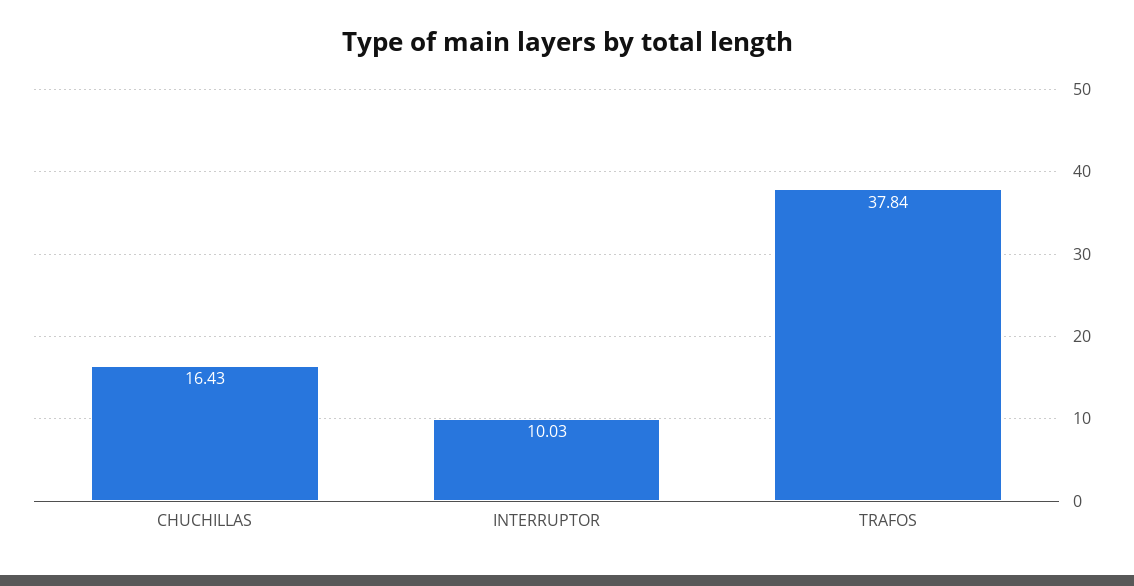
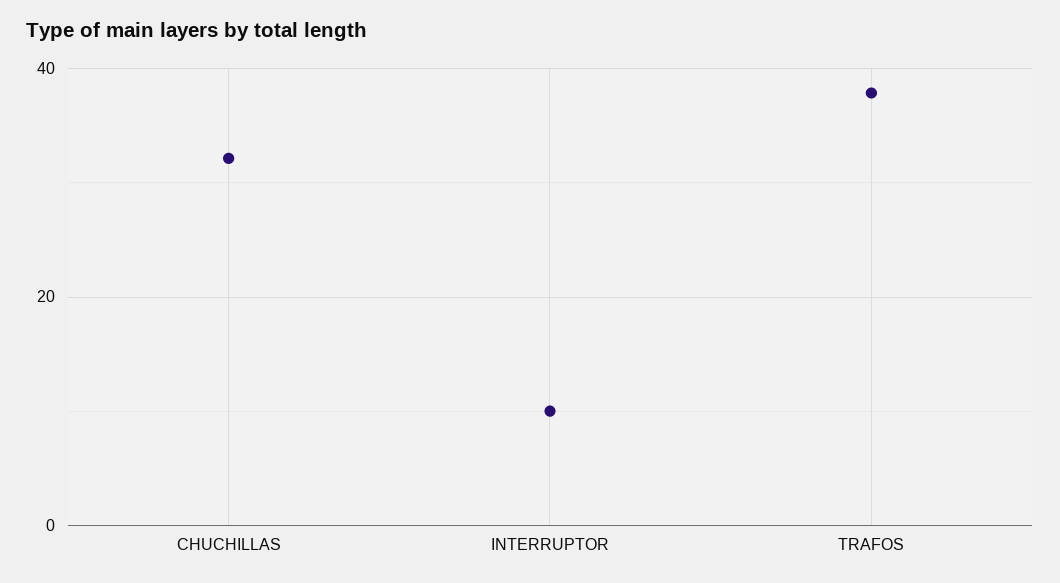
CHUCHILLAS: 16.43 -> 32

